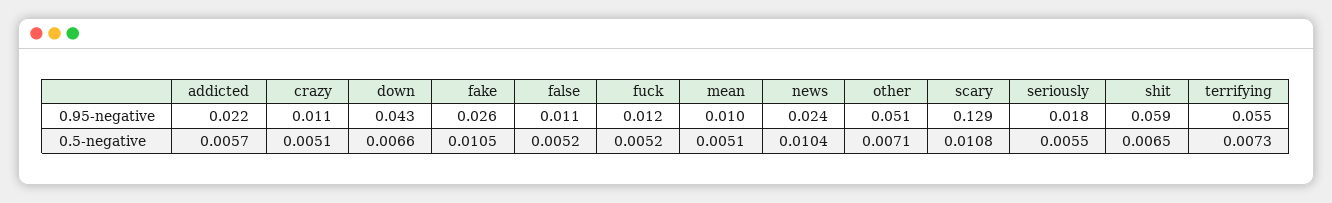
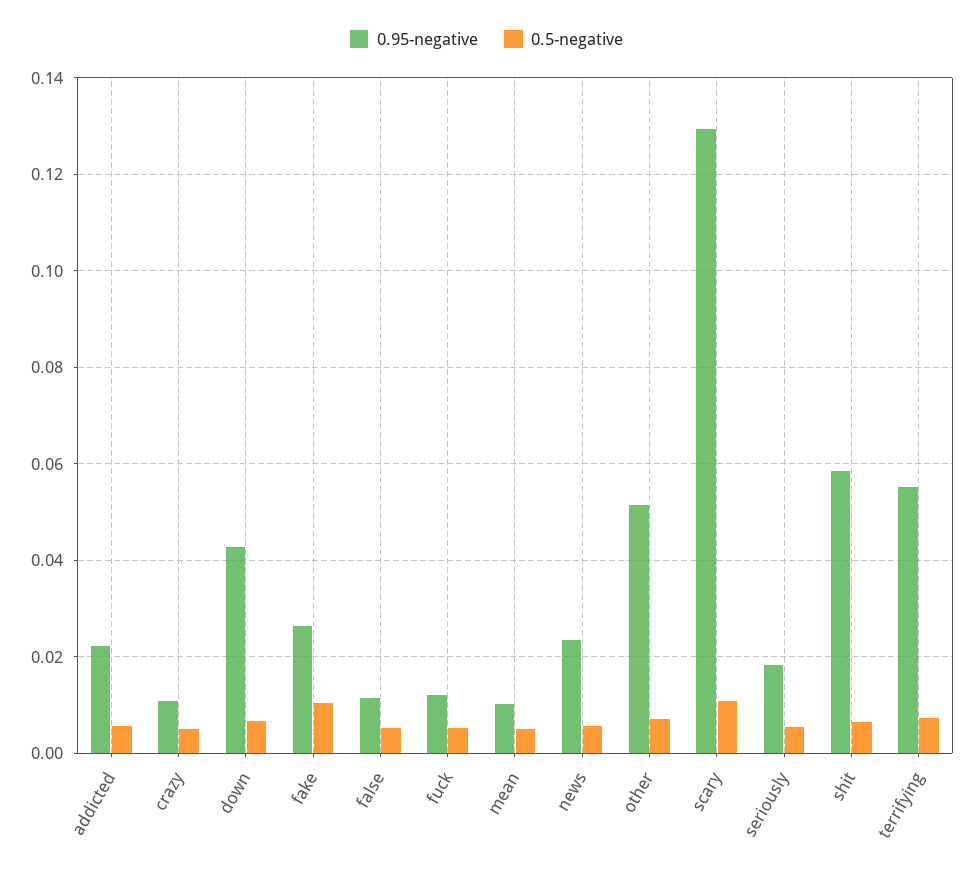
0.5-negative, news: 0.0104 -> 0.006

